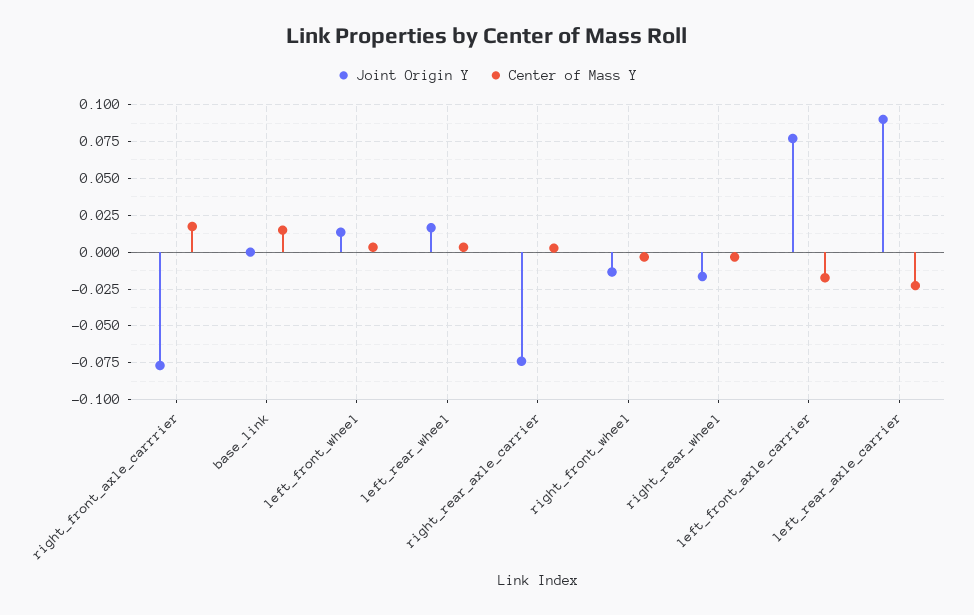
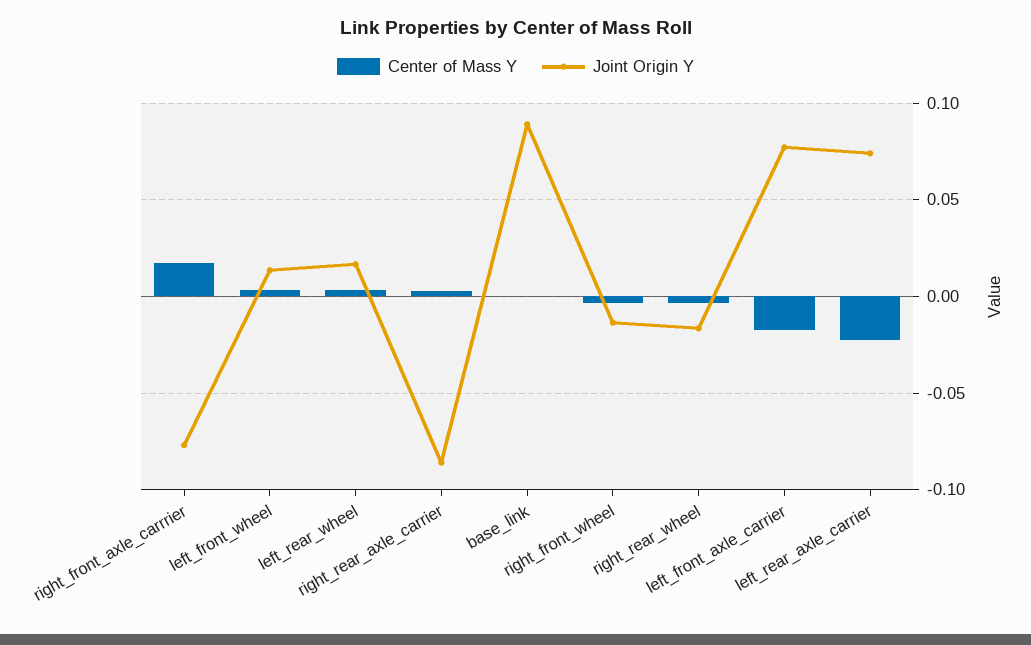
Joint Origin Y, base_link: 0 -> 0.09
Center of Mass Y, base_link: 0.015 -> 0
Joint Origin Y, right_rear_axle_carrier: -0.075 -> -0.085
Joint Origin Y, left_rear_axle_carrier: 0.09 -> 0.075

